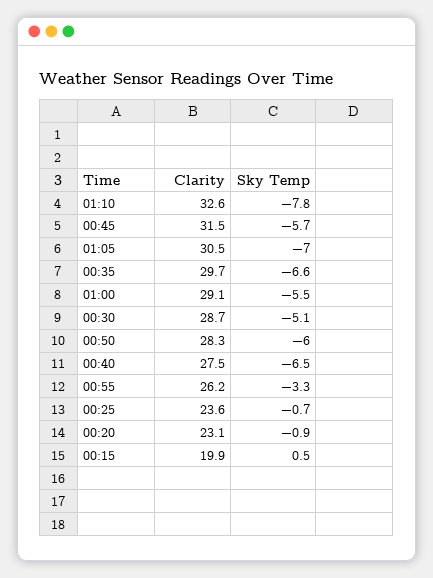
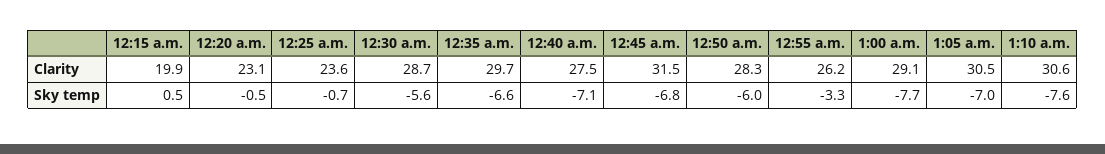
Clarity, 01:10: 32.6 -> 30.6
Sky Temp, 01:10: -7.8 -> -7.6
Sky Temp, 00:45: -5.7 -> -6.8
Sky Temp, 01:00: -5.5 -> -7.7
Sky Temp, 00:30: -5.1 -> -5.6
Sky Temp, 00:40: -6.5 -> -7.1
Sky Temp, 00:20: -0.9 -> -0.5

